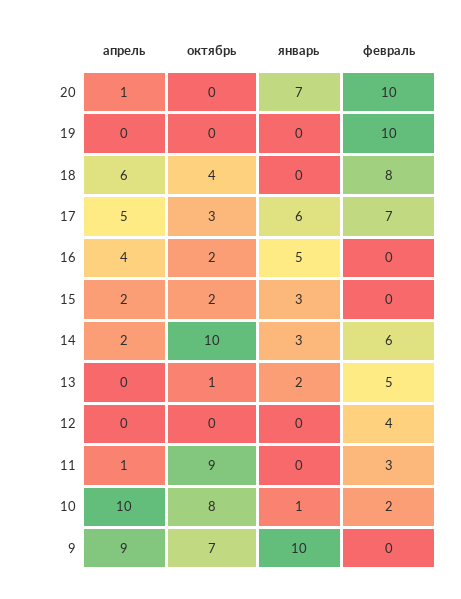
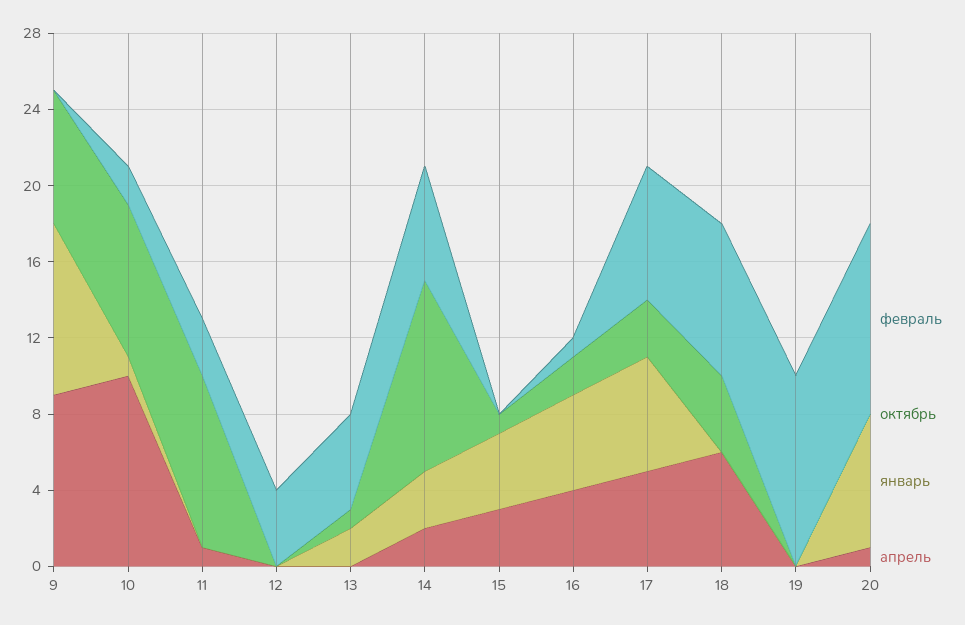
февраль, 16: 0 -> 1
апрель, 15: 2 -> 3
октябрь, 15: 2 -> 1
январь, 15: 3 -> 4
январь, 9: 10 -> 9

